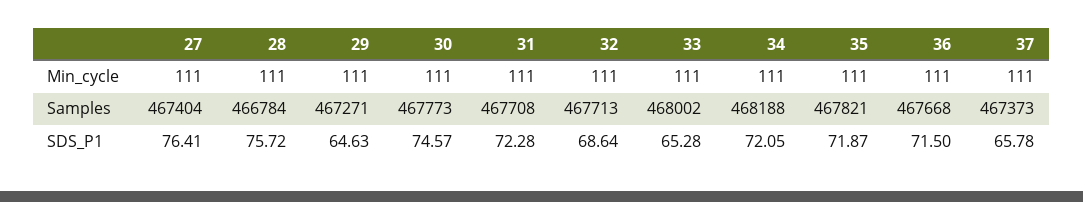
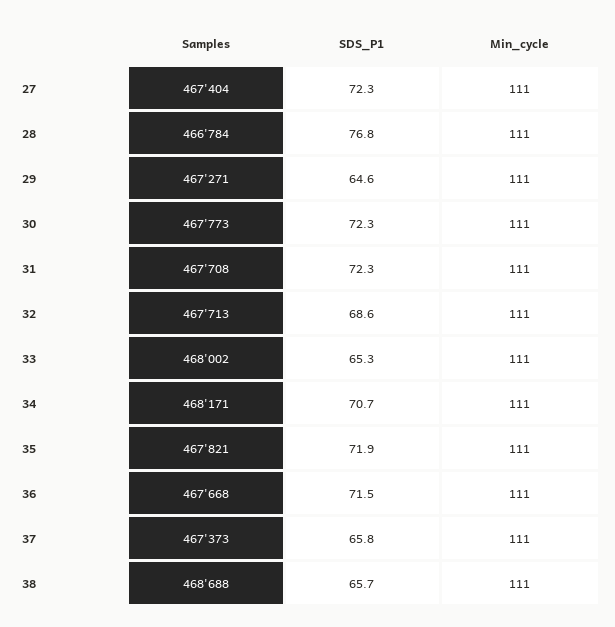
34, Samples: 468188 -> 468171
27, SDS_P1: 76.41 -> 72.3
28, SDS_P1: 75.72 -> 76.8
30, SDS_P1: 74.57 -> 72.3
34, SDS_P1: 72.05 -> 70.7
38, Samples: none -> 468688
38, SDS_P1: none -> 65.7
38, Min_cycle: none -> 111

